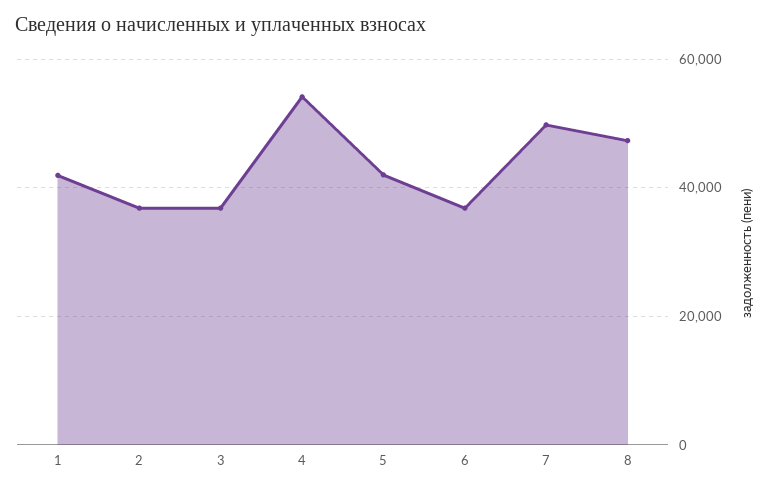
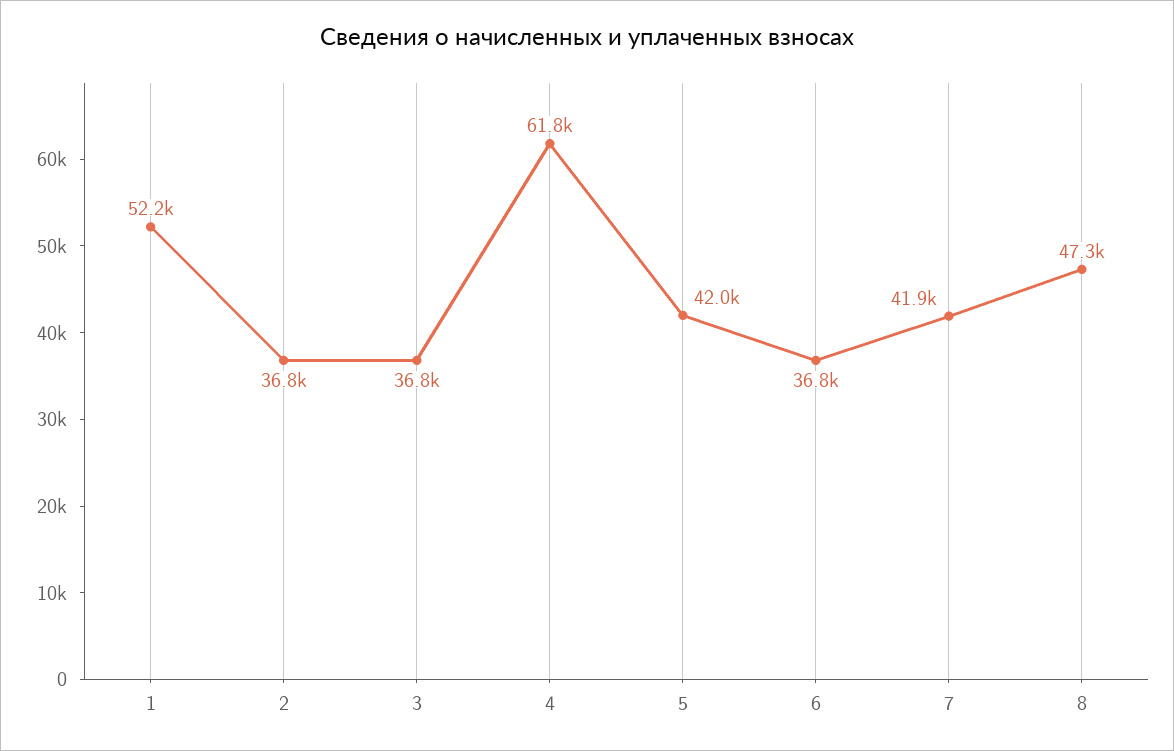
1: 42000 -> 52200
4: 54000 -> 61800
7: 50000 -> 41900

